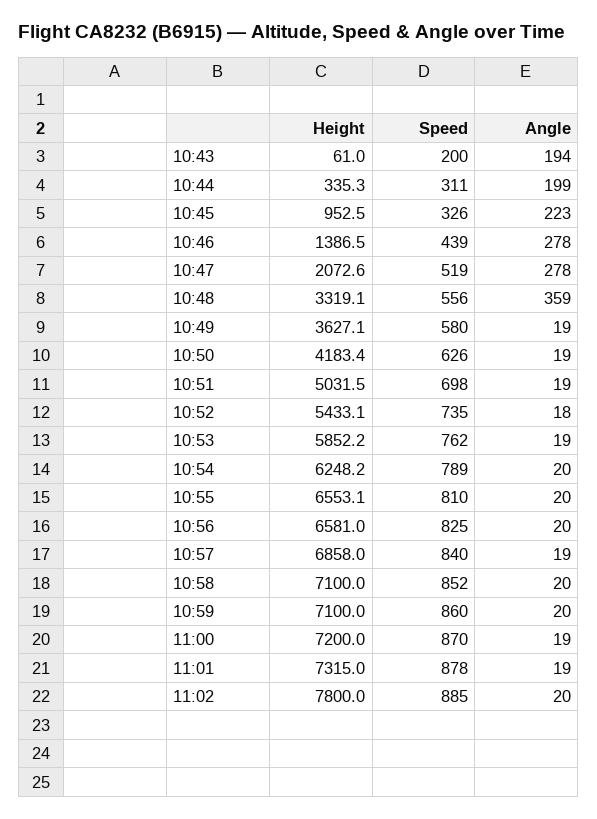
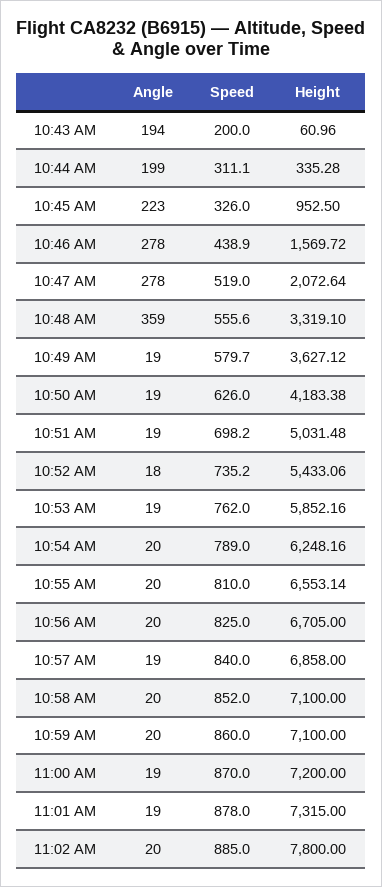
Height, 10:46: 1386.5 -> 1569.72
Height, 10:56: 6581 -> 6705

